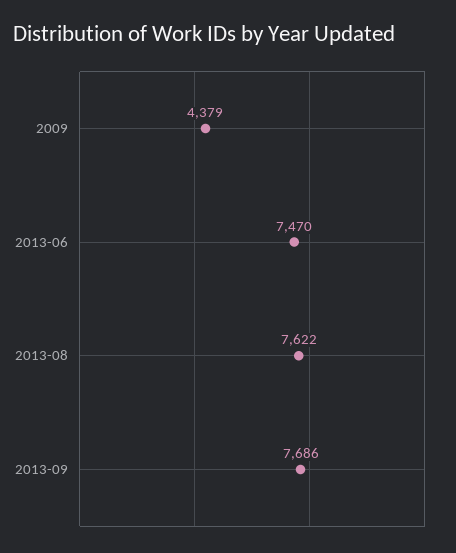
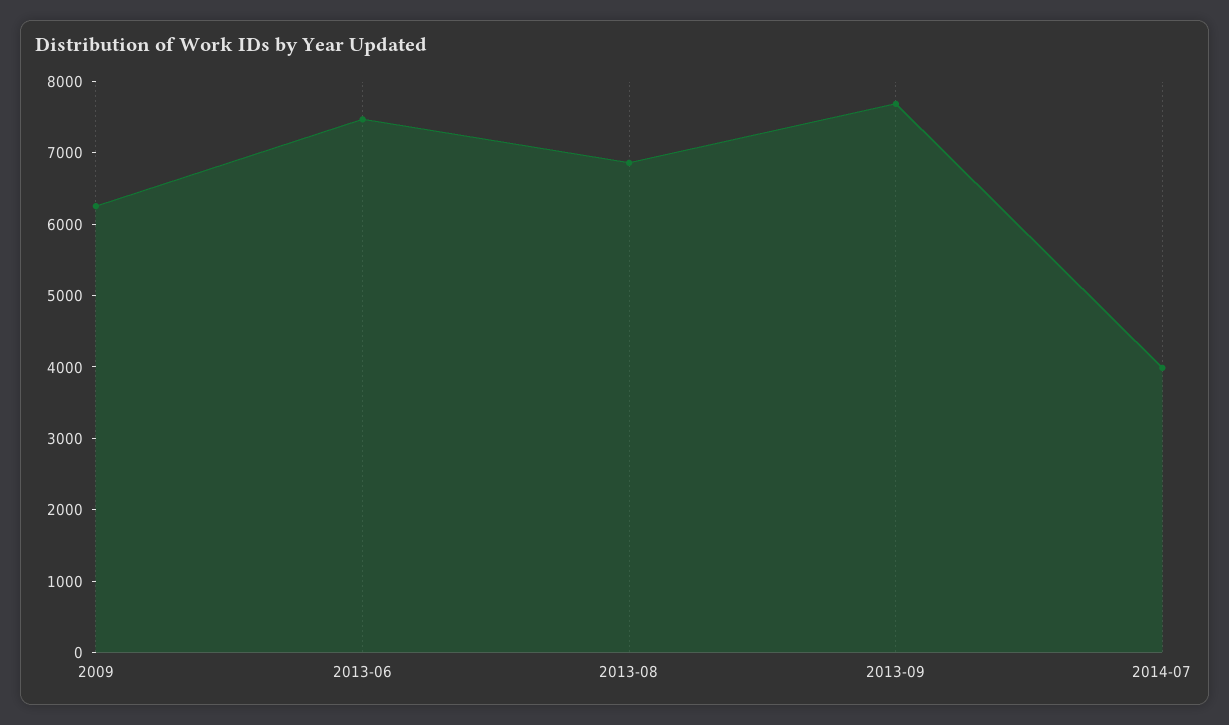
2009: 4379 -> 6200
2013-08: 7622 -> 6800
2014-07: none -> 4000

